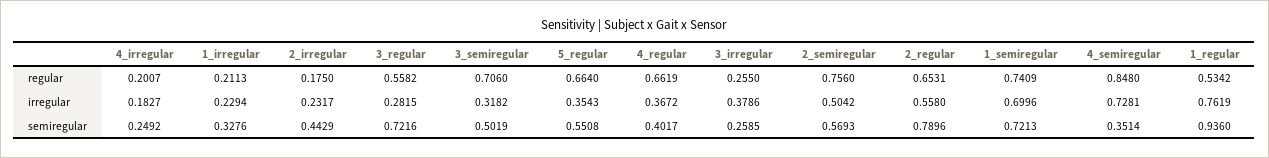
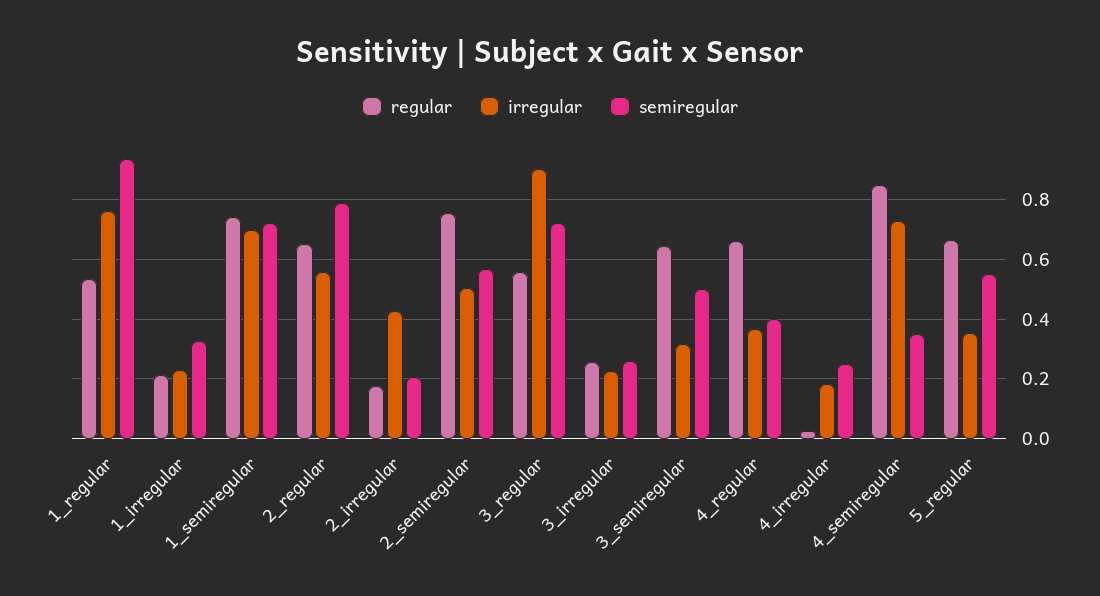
regular, 4_irregular: 0.2007 -> 0.025
regular, 3_semiregular: 0.706 -> 0.65
irregular, 2_irregular: 0.2317 -> 0.425
irregular, 3_regular: 0.2815 -> 0.9
irregular, 3_irregular: 0.3786 -> 0.225
semiregular, 2_irregular: 0.4429 -> 0.2

